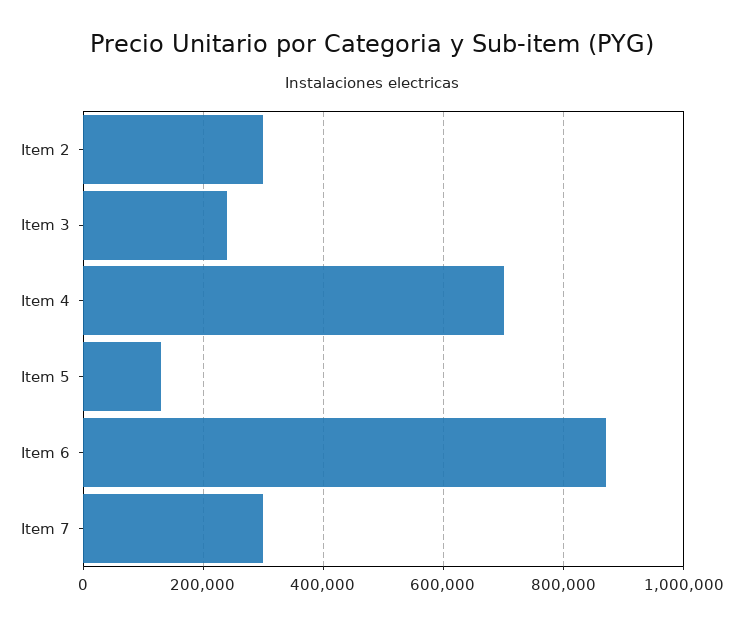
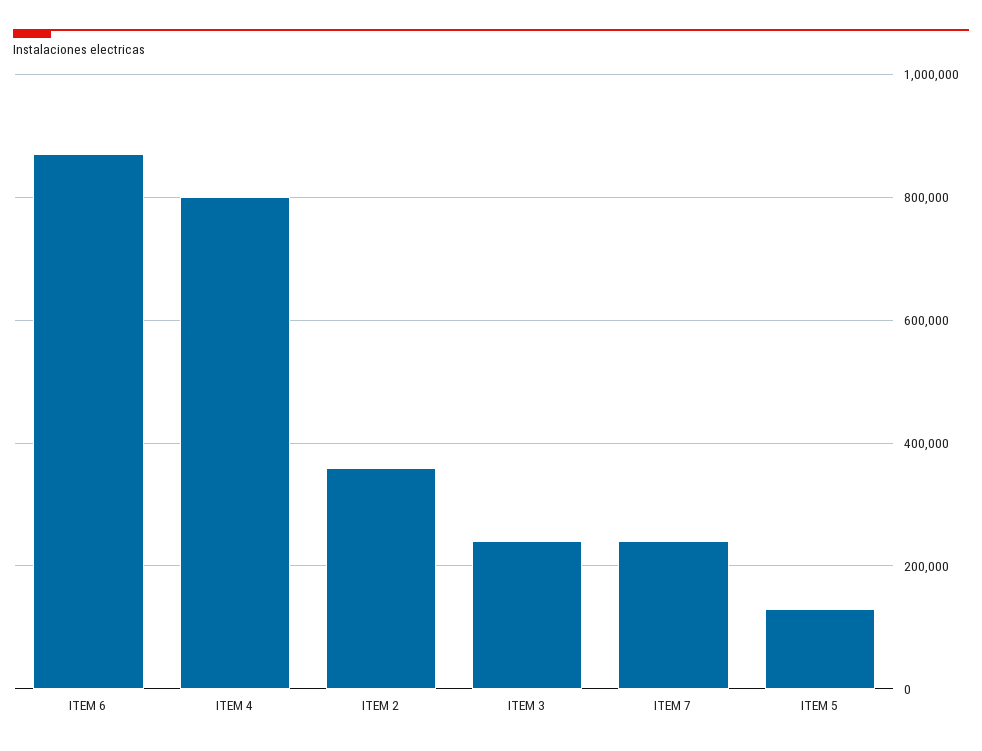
Item 2: 300000 -> 360000
Item 4: 700000 -> 800000
Item 7: 300000 -> 240000

